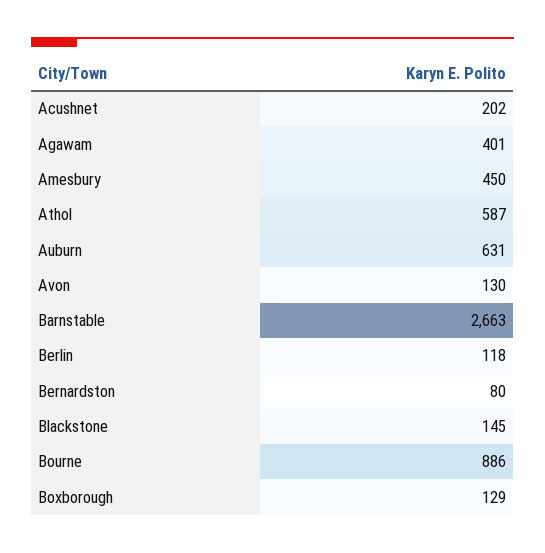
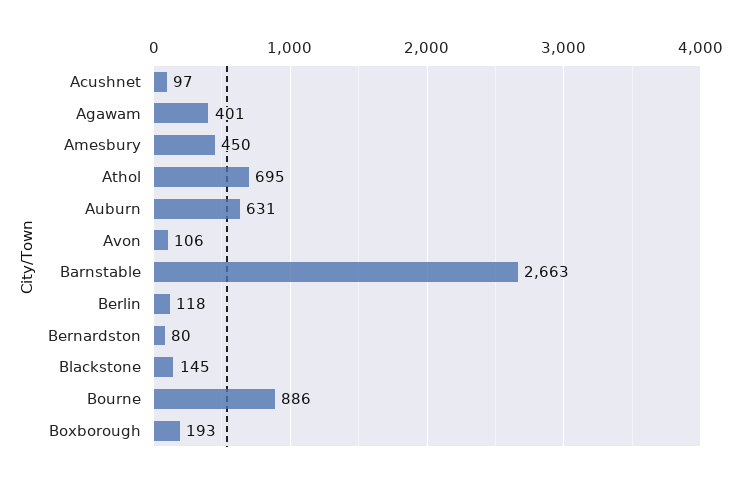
Acushnet: 202 -> 97
Athol: 587 -> 695
Avon: 130 -> 106
Boxborough: 129 -> 193

